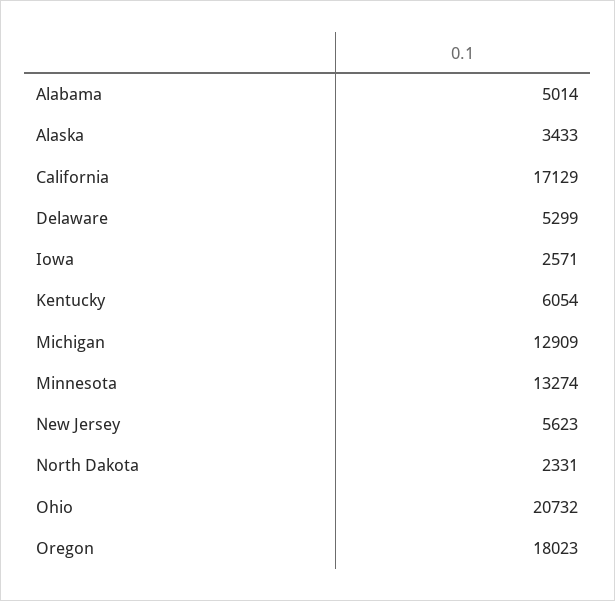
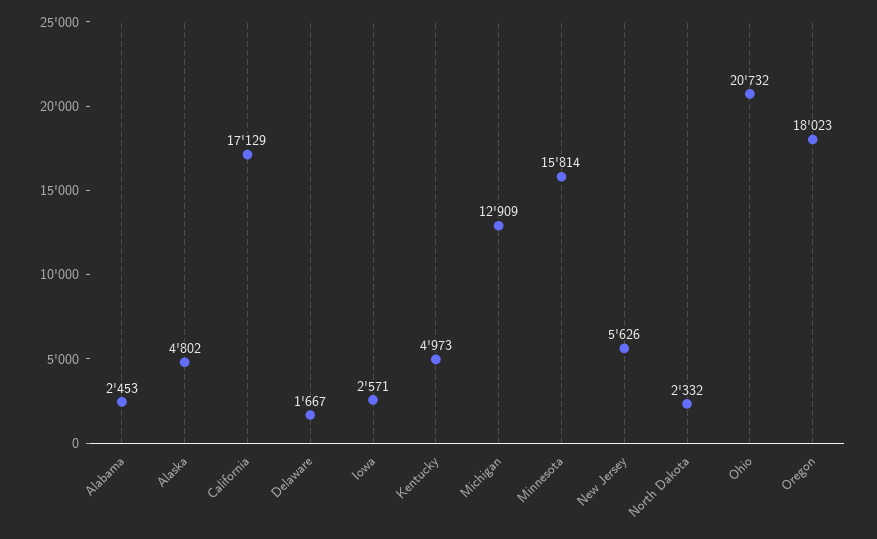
Alabama: 5014 -> 2453
Alaska: 3433 -> 4802
Delaware: 5299 -> 1667
Kentucky: 6054 -> 4973
Minnesota: 13274 -> 15814
New Jersey: 5623 -> 5626
North Dakota: 2331 -> 2332

